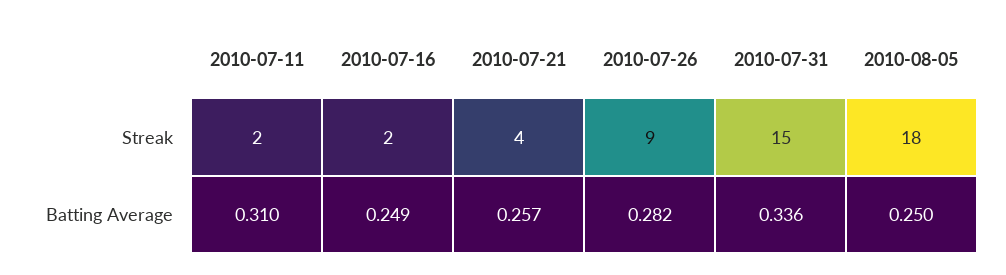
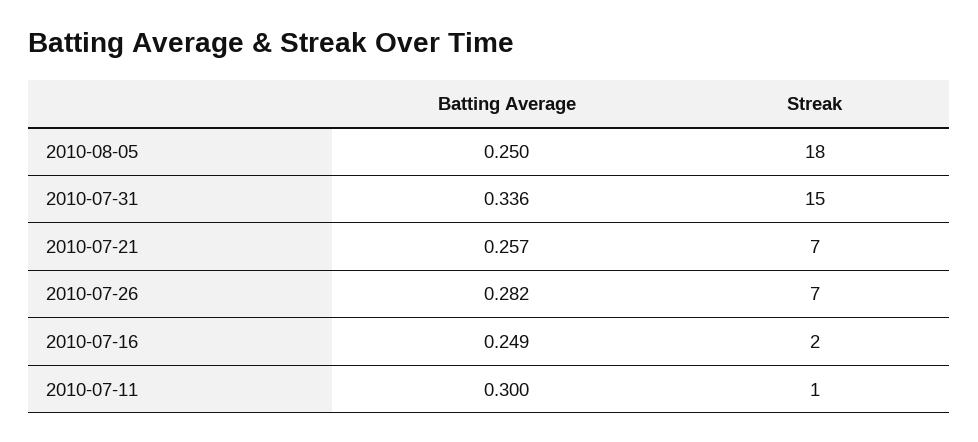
2010-07-11, Streak: 2 -> 1
2010-07-21, Streak: 4 -> 7
2010-07-26, Streak: 9 -> 7
2010-07-11, Batting Average: 0.31 -> 0.3

